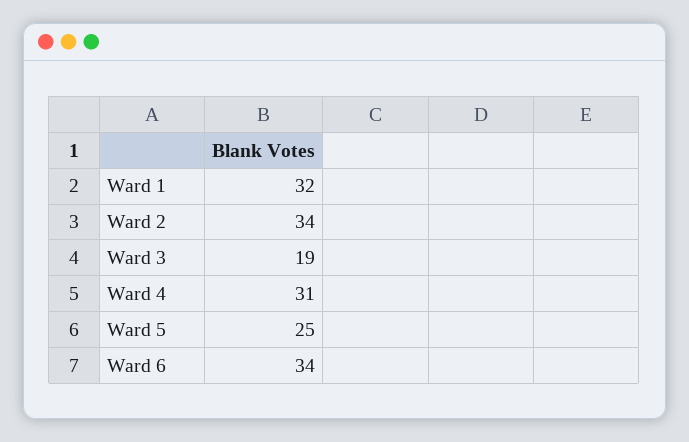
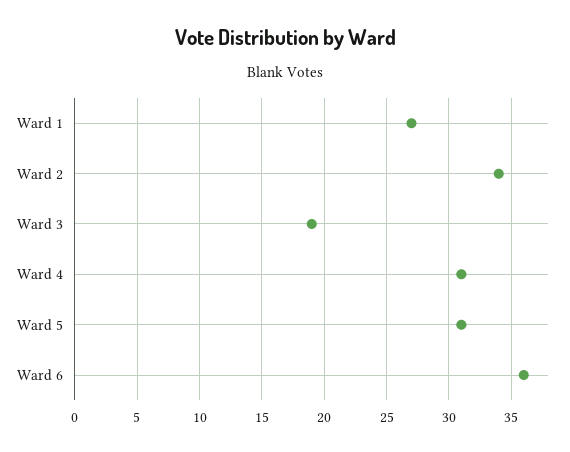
Ward 1: 32 -> 27
Ward 5: 25 -> 31
Ward 6: 34 -> 36

